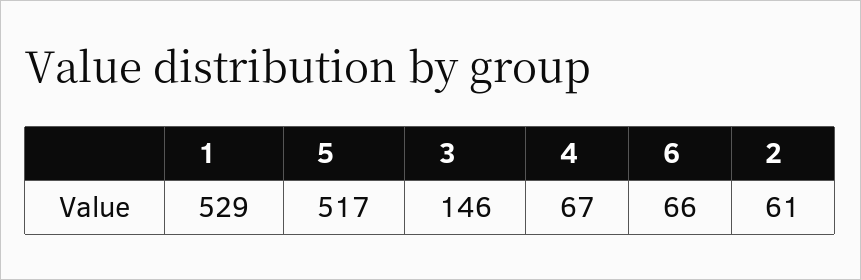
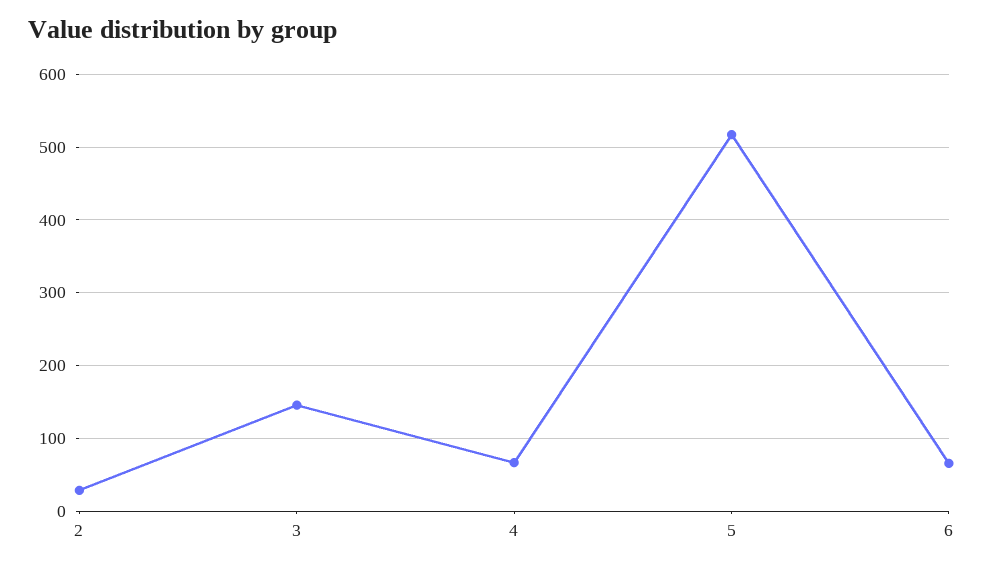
1: 529 -> none
2: 61 -> 30

